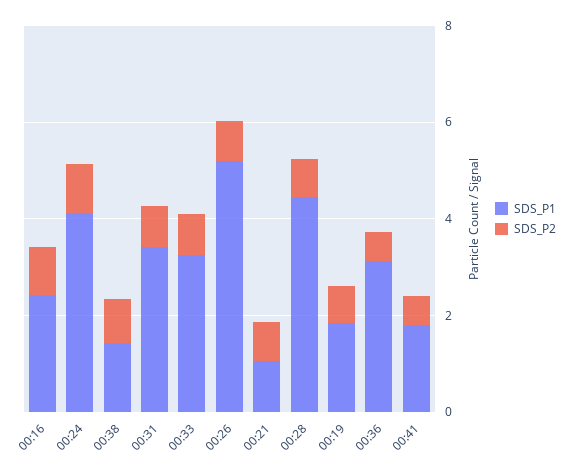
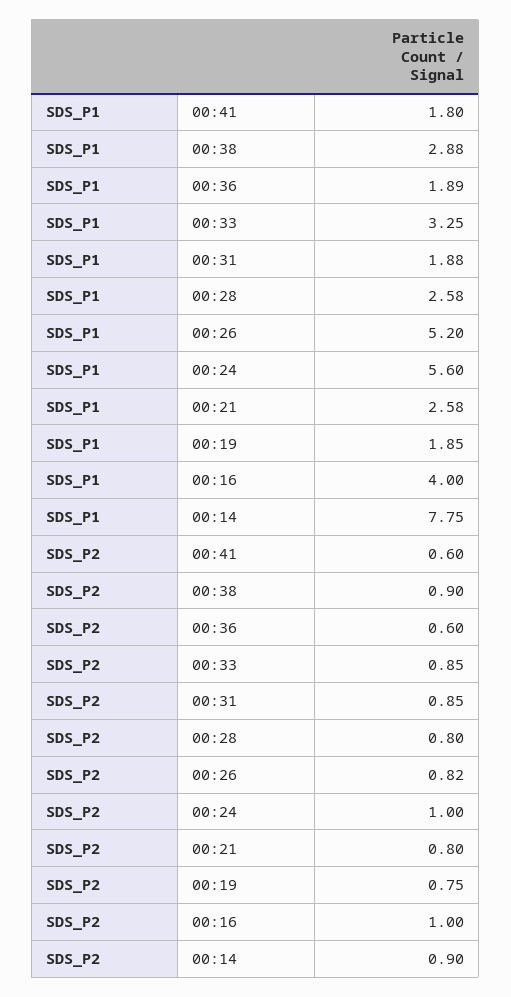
SDS_P1, 00:16: 2.5 -> 4
SDS_P1, 00:24: 4 -> 5.6
SDS_P1, 00:38: 1.5 -> 2.88
SDS_P1, 00:31: 3.5 -> 1.88
SDS_P1, 00:21: 1 -> 2.58
SDS_P1, 00:28: 4.5 -> 2.58
SDS_P1, 00:36: 3 -> 1.89
SDS_P1, 00:14: none -> 7.75
SDS_P2, 00:14: none -> 0.9

